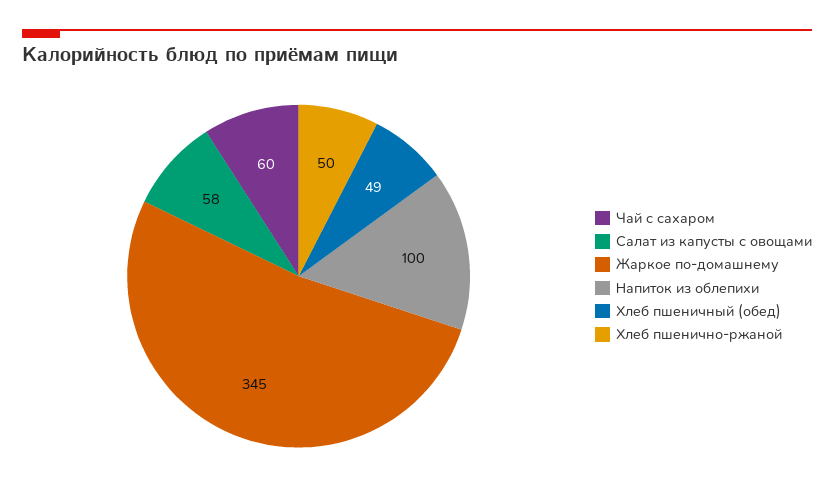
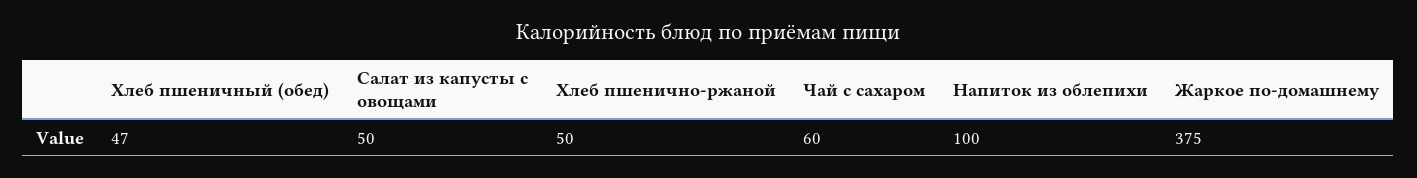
Салат из капусты с овощами: 58 -> 50
Жаркое по-домашнему: 345 -> 375
Хлеб пшеничный (обед): 49 -> 47

